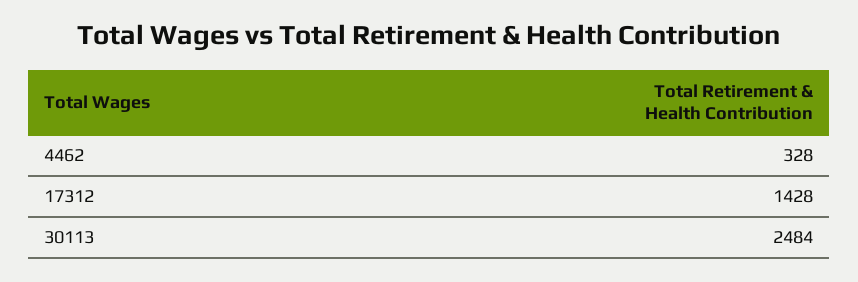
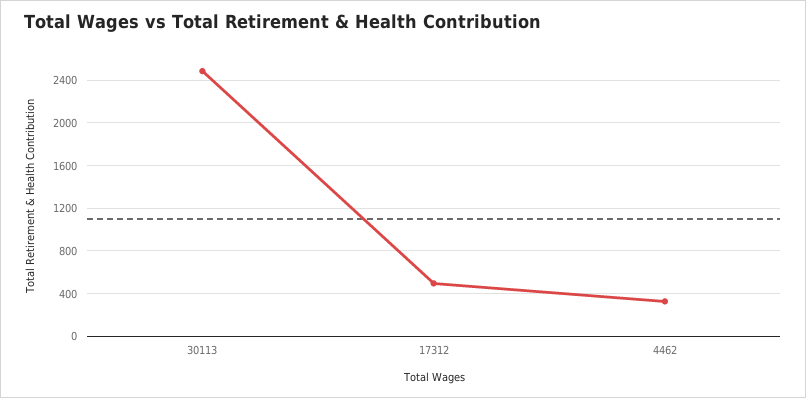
17312: 1428 -> 500

